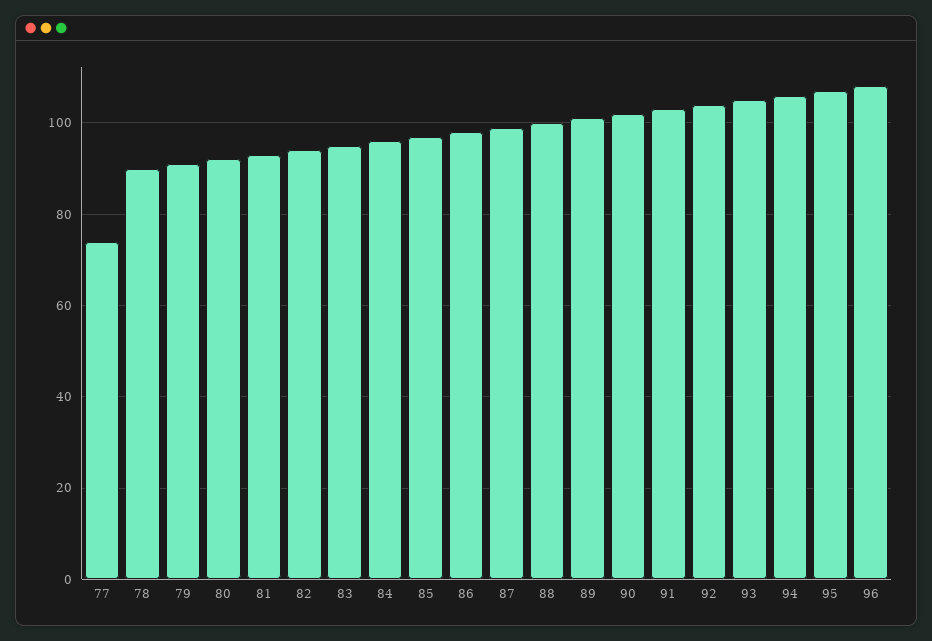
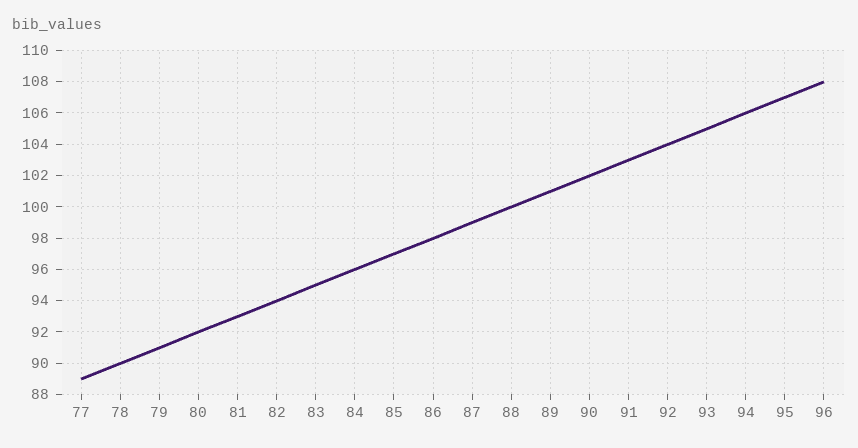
77: 75 -> 89

